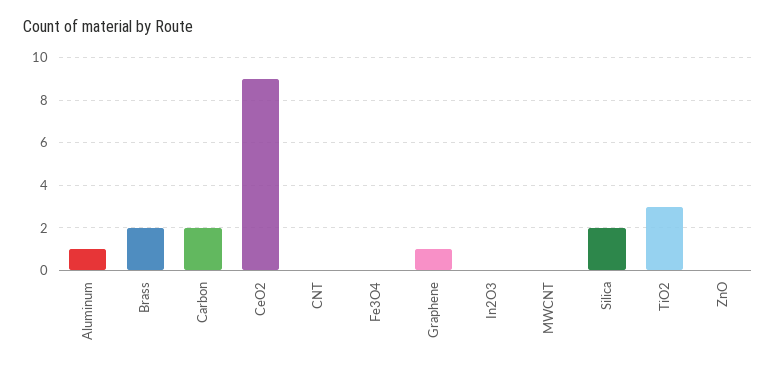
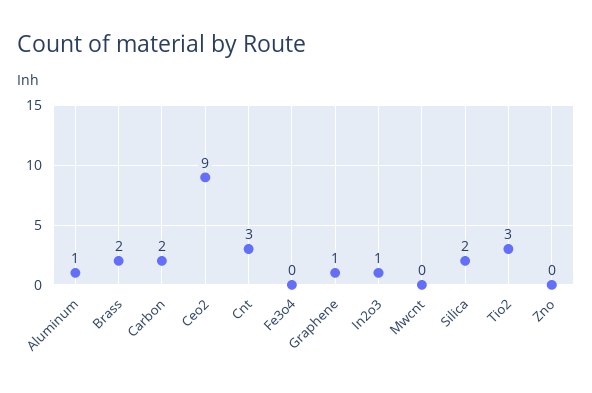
CNT: 0 -> 3
In2O3: 0 -> 1

